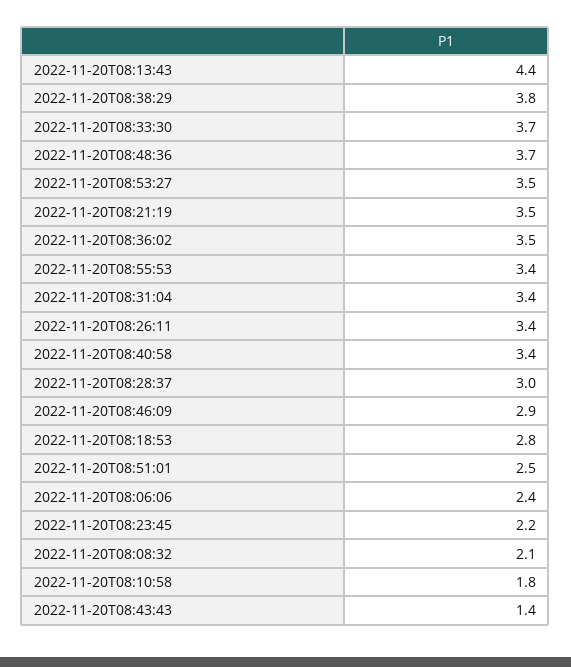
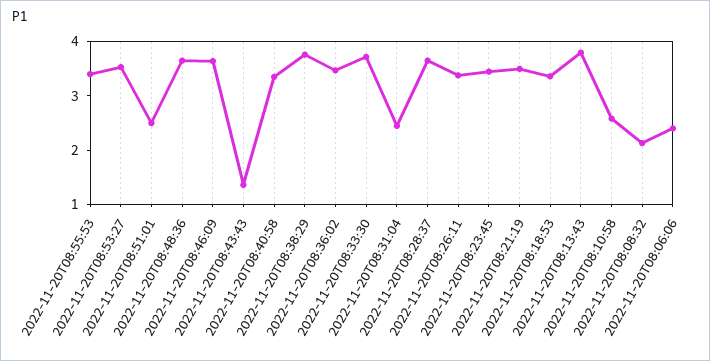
2022-11-20T08:13:43: 4.4 -> 3.8
2022-11-20T08:31:04: 3.4 -> 2.4
2022-11-20T08:28:37: 3 -> 3.6
2022-11-20T08:46:09: 2.9 -> 3.6
2022-11-20T08:18:53: 2.8 -> 3.4
2022-11-20T08:23:45: 2.2 -> 3.4
2022-11-20T08:10:58: 1.8 -> 2.6

